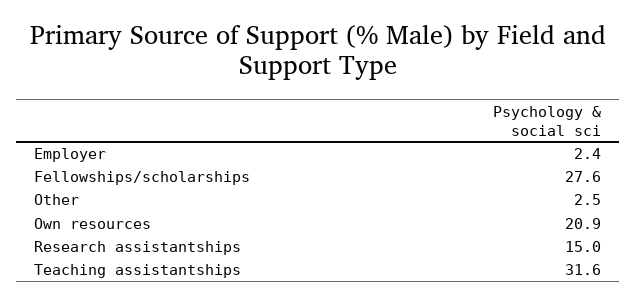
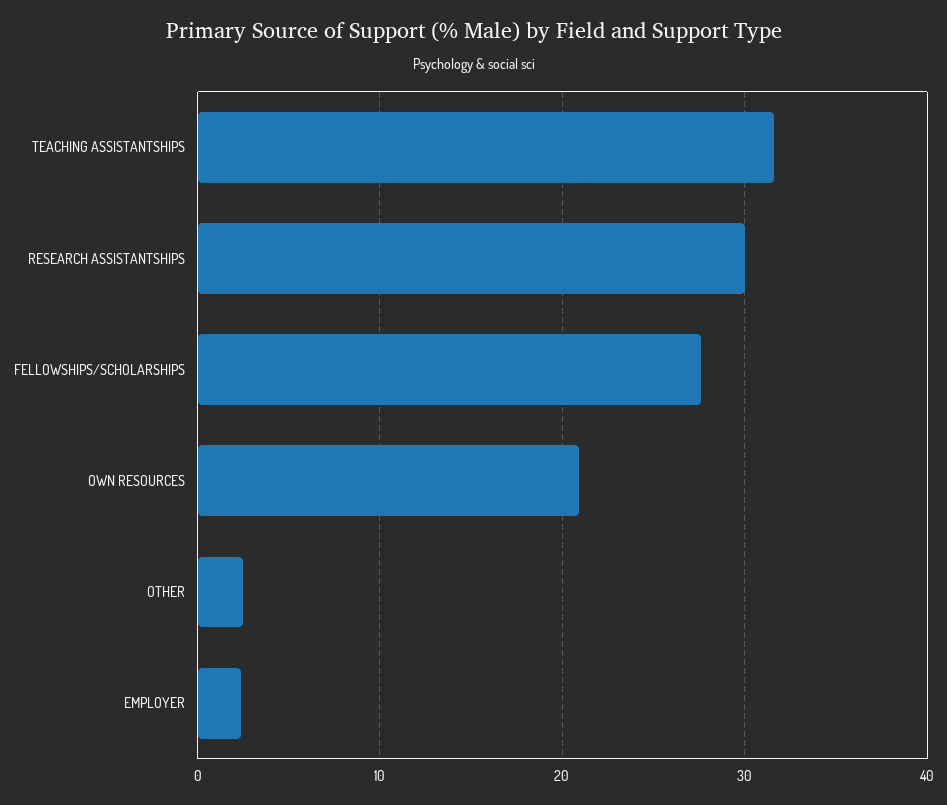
Research assistantships: 15 -> 30

